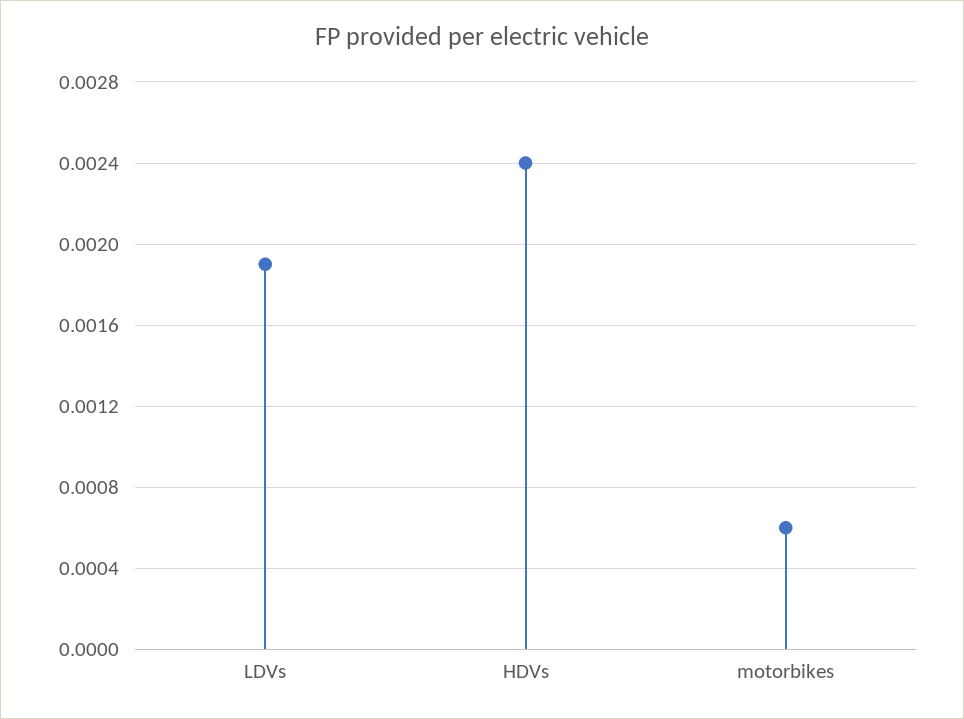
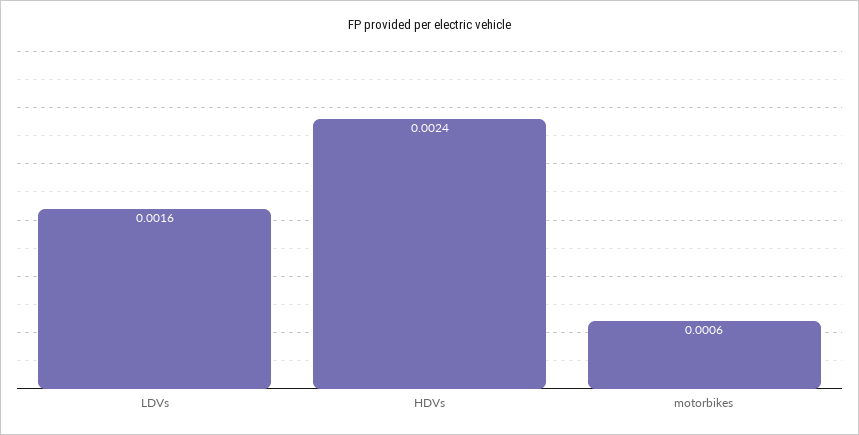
LDVs: 0.0019 -> 0.0016

